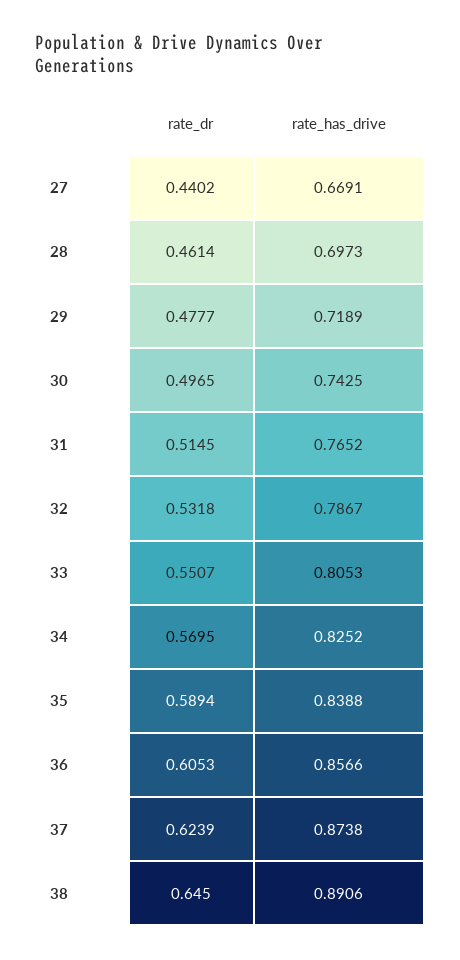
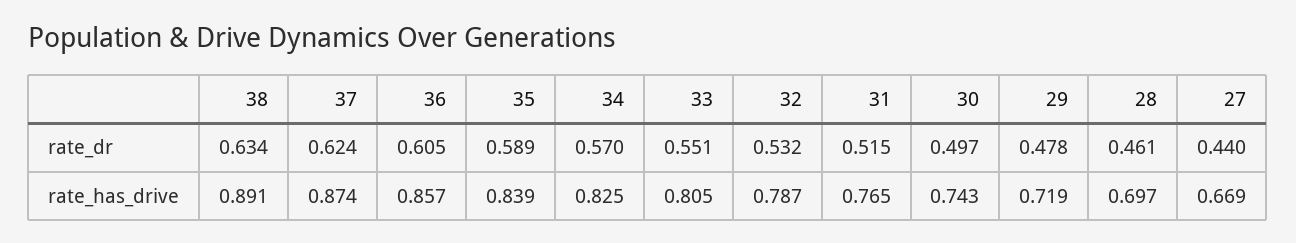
rate_dr, 38: 0.645 -> 0.634

